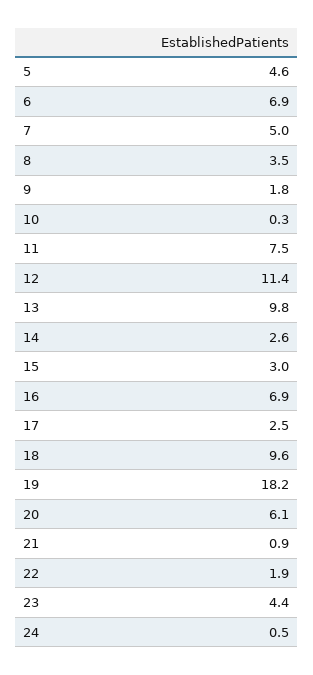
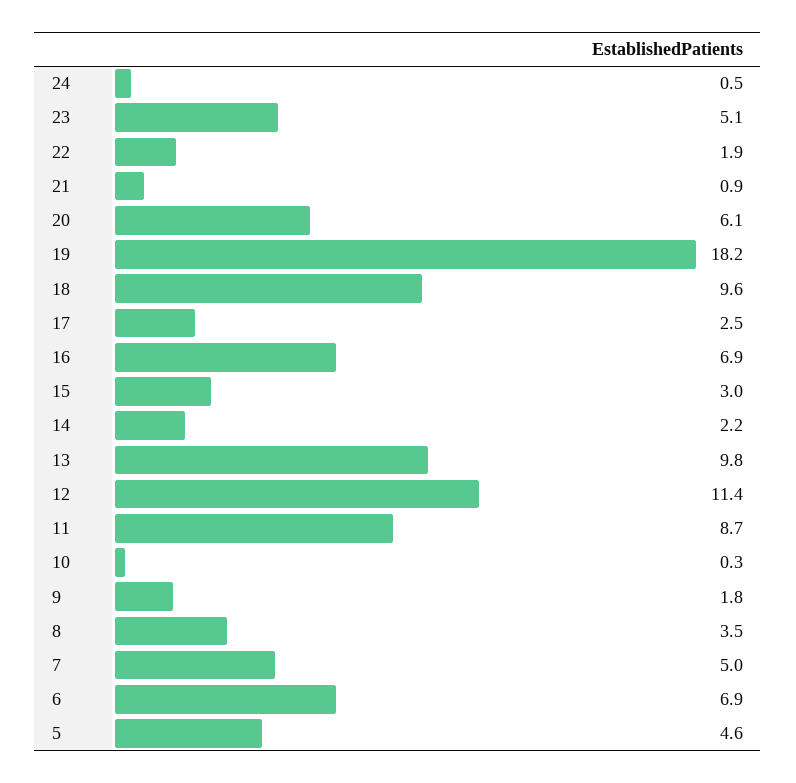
11: 7.5 -> 8.7
14: 2.6 -> 2.2
23: 4.4 -> 5.1

